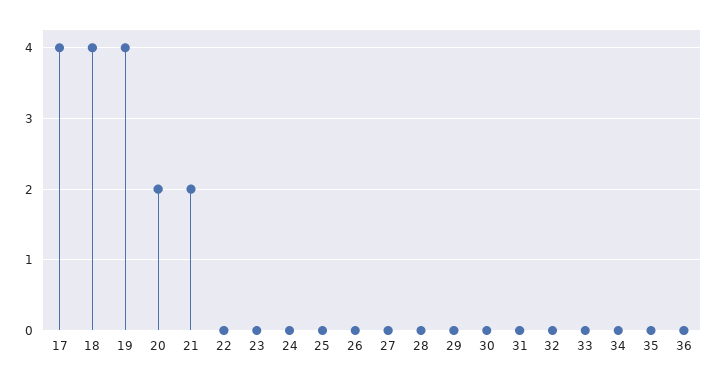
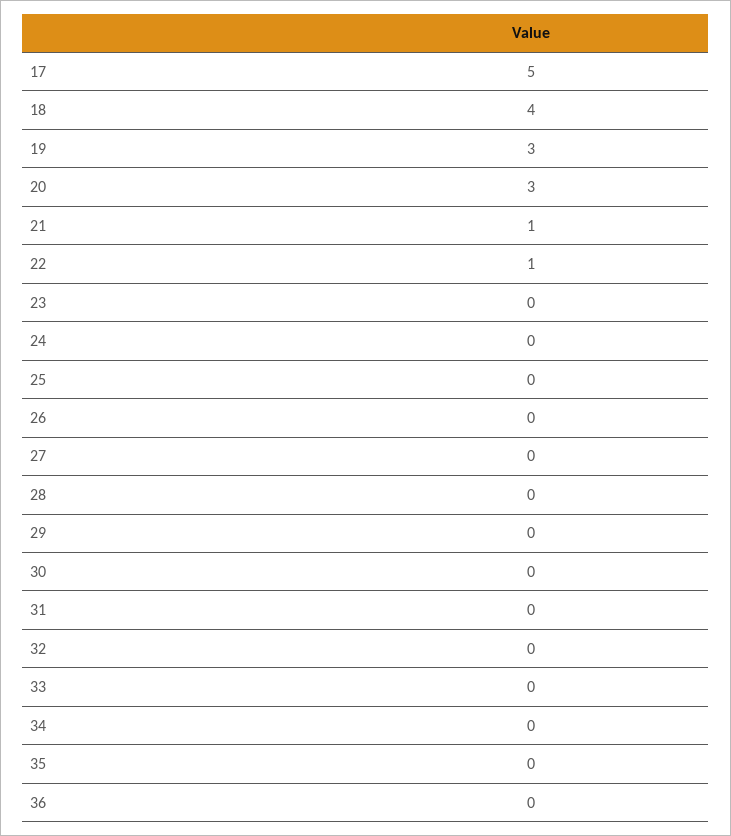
17: 4 -> 5
19: 4 -> 3
20: 2 -> 3
21: 2 -> 1
22: 0 -> 1

